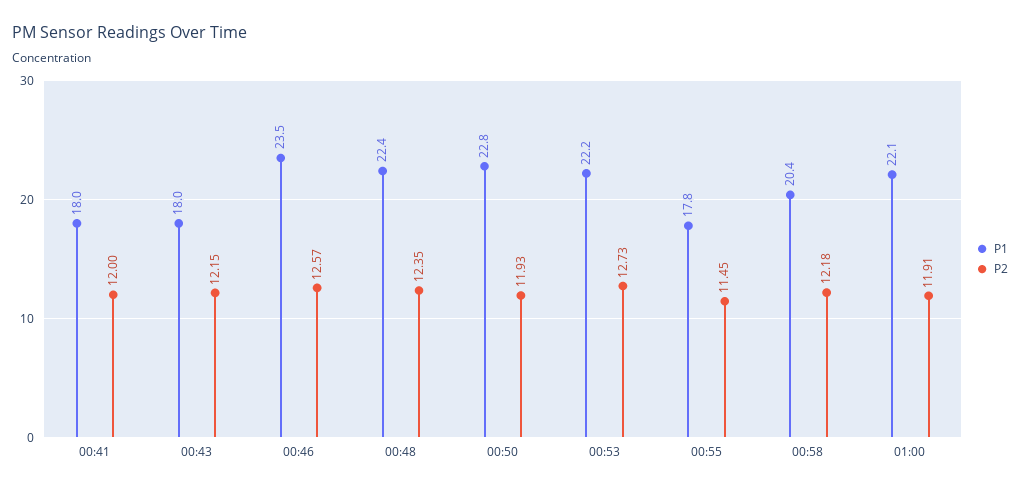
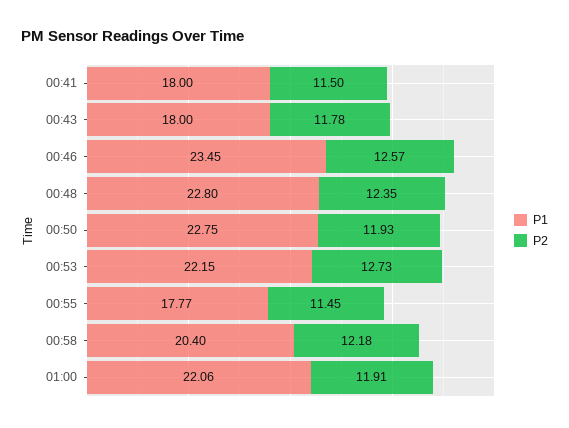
P2, 00:41: 12 -> 11.5
P2, 00:43: 12.15 -> 11.78
P1, 00:48: 22.4 -> 22.8

